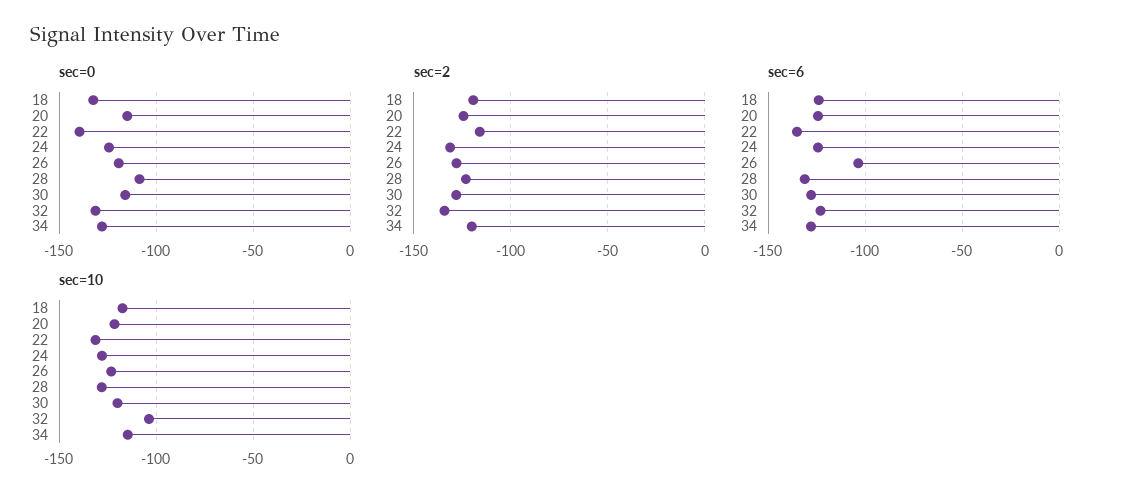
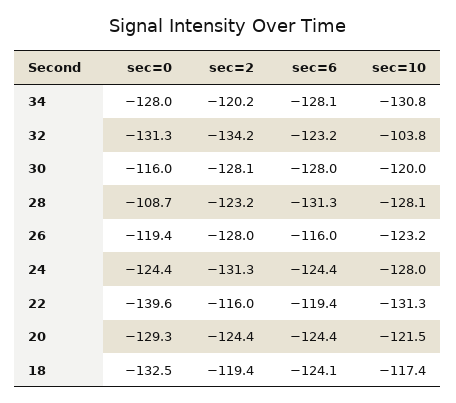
sec=0, 20: -115 -> -129.3
sec=6, 22: -135 -> -119.4
sec=6, 26: -105 -> -116
sec=10, 34: -115 -> -130.8

